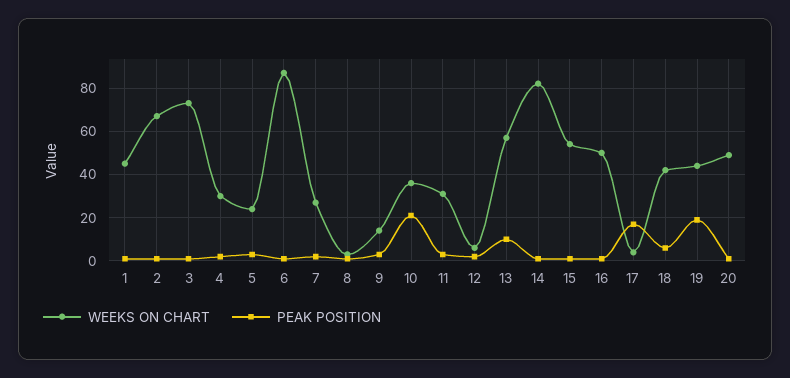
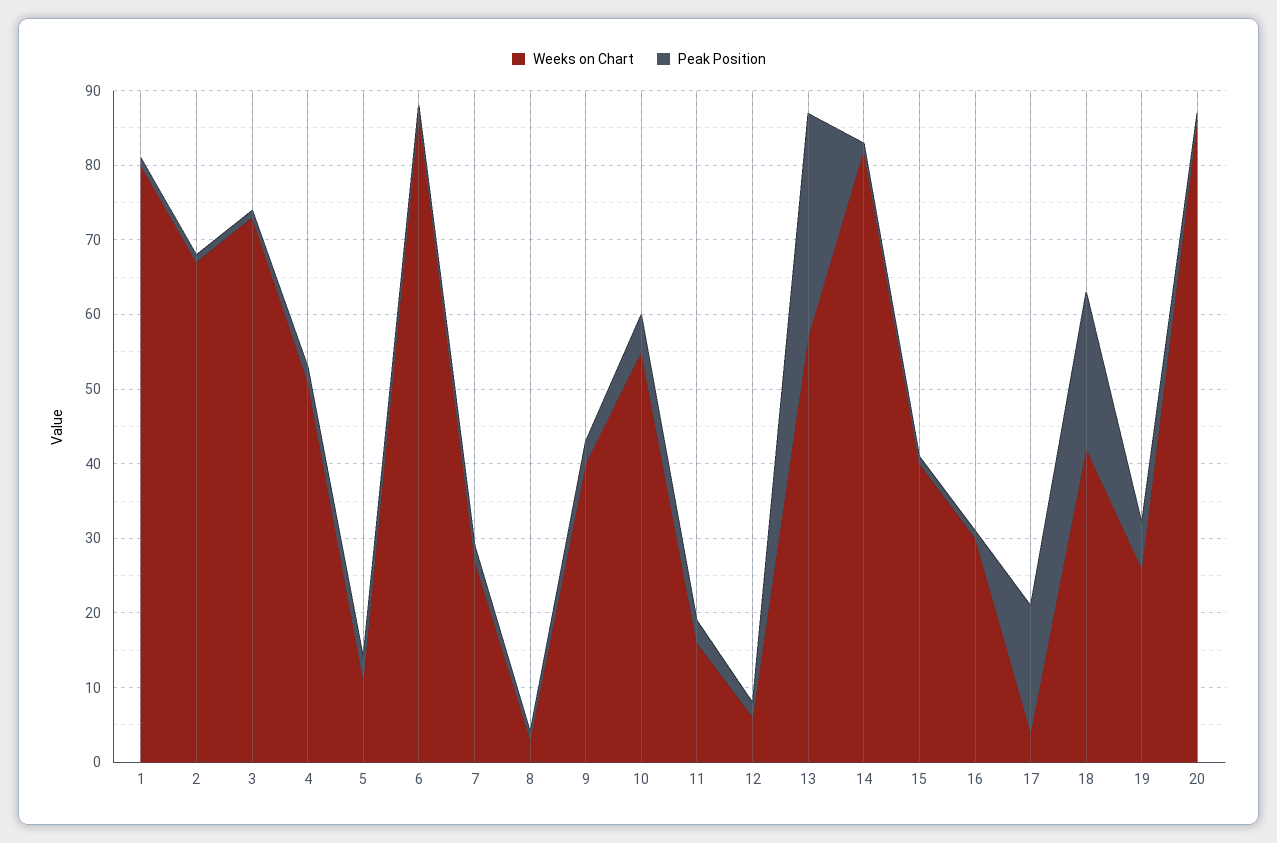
WEEKS ON CHART, 1: 45 -> 80
WEEKS ON CHART, 4: 30 -> 50
WEEKS ON CHART, 5: 25 -> 10
WEEKS ON CHART, 9: 15 -> 40
WEEKS ON CHART, 10: 35 -> 55
PEAK POSITION, 10: 20 -> 5
WEEKS ON CHART, 11: 30 -> 15
PEAK POSITION, 13: 10 -> 30
WEEKS ON CHART, 15: 55 -> 40
WEEKS ON CHART, 16: 50 -> 30
PEAK POSITION, 18: 5 -> 20
WEEKS ON CHART, 19: 45 -> 25
PEAK POSITION, 19: 20 -> 5
WEEKS ON CHART, 20: 50 -> 85

